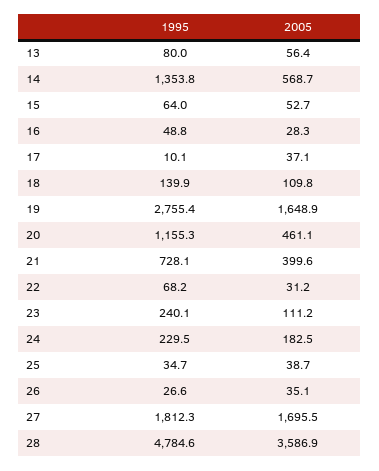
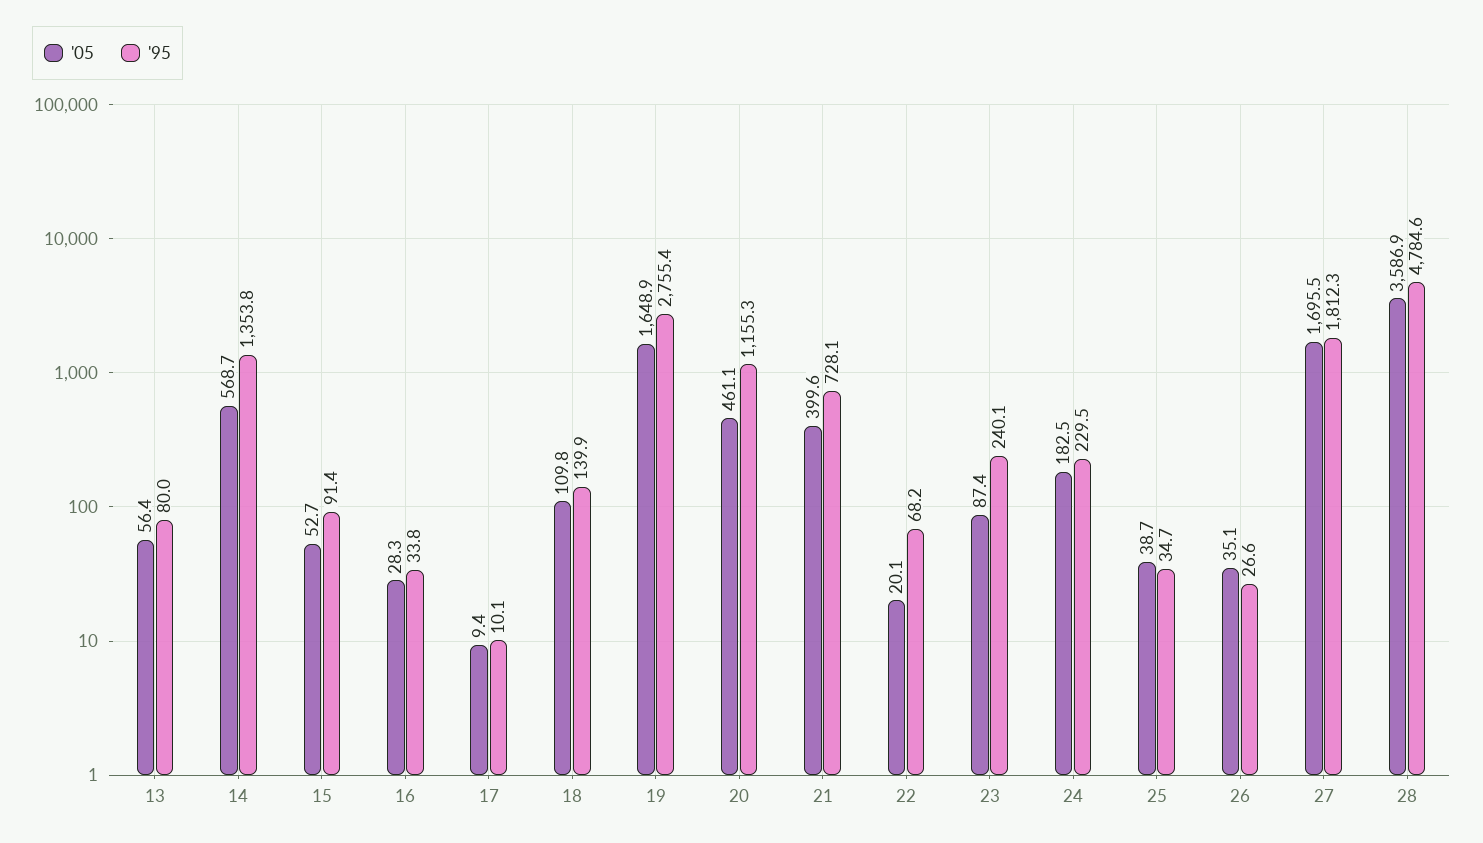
1995, 15: 64 -> 91.4
1995, 16: 48.8 -> 33.8
2005, 17: 37.1 -> 9.4
2005, 22: 31.2 -> 20.1
2005, 23: 111.2 -> 87.4

